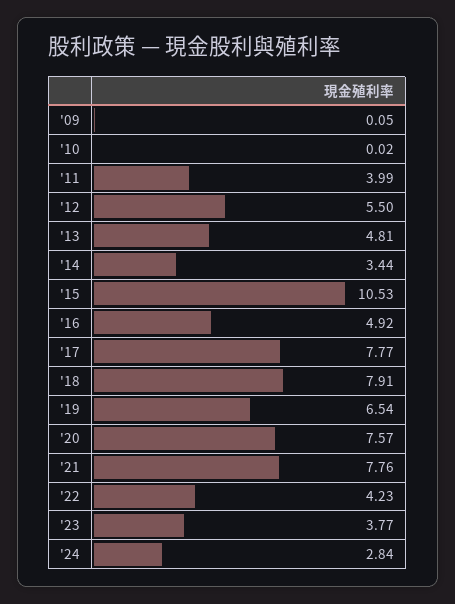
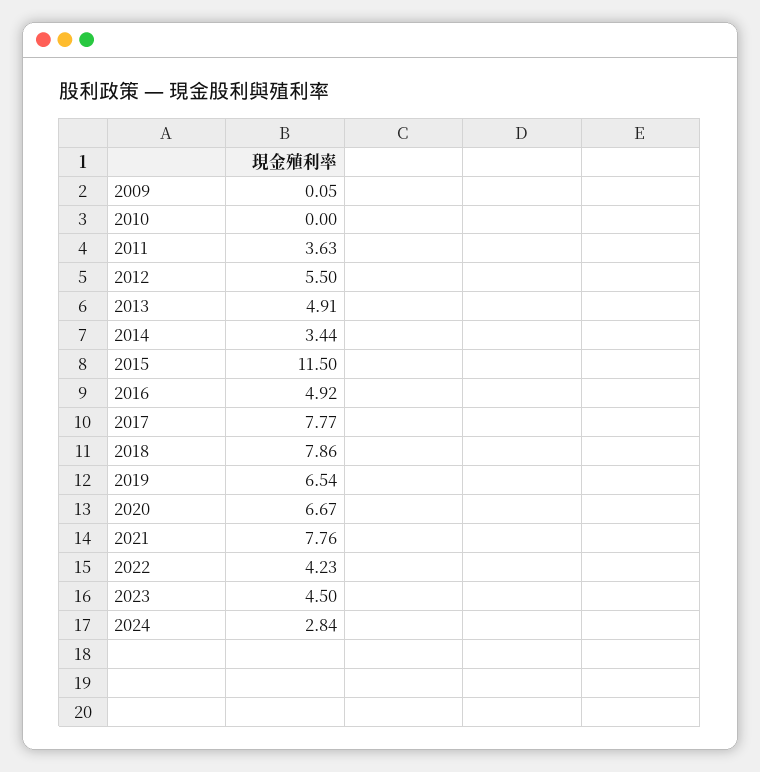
'10: 0.02 -> 0
'11: 3.99 -> 3.63
'13: 4.81 -> 4.91
'15: 10.53 -> 11.5
'18: 7.91 -> 7.86
'20: 7.57 -> 6.67
'23: 3.77 -> 4.5

